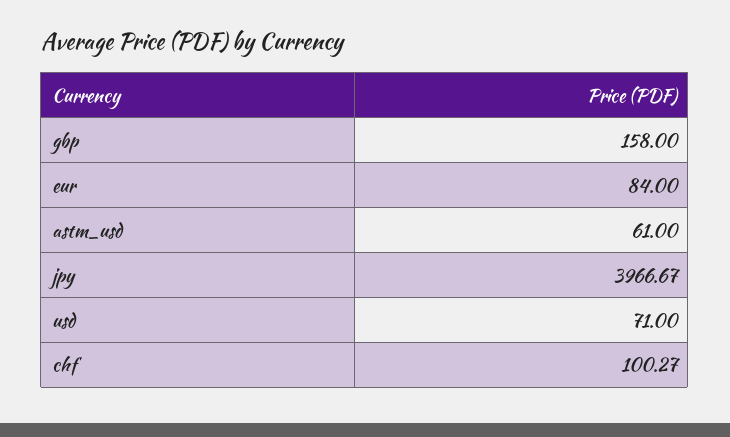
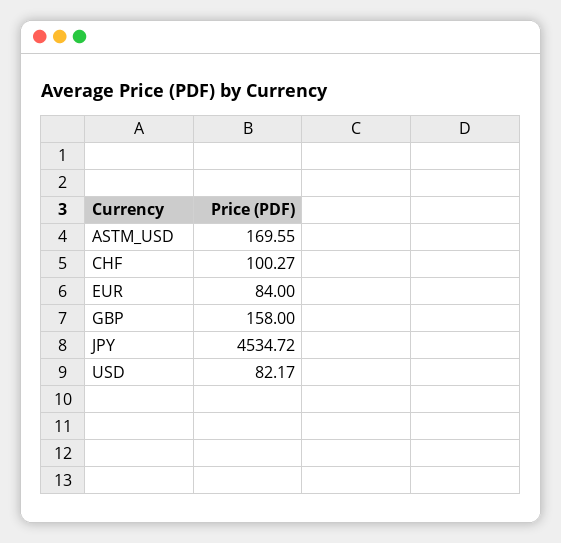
astm_usd: 61 -> 169.55
jpy: 3966.67 -> 4534.72
usd: 71 -> 82.17

